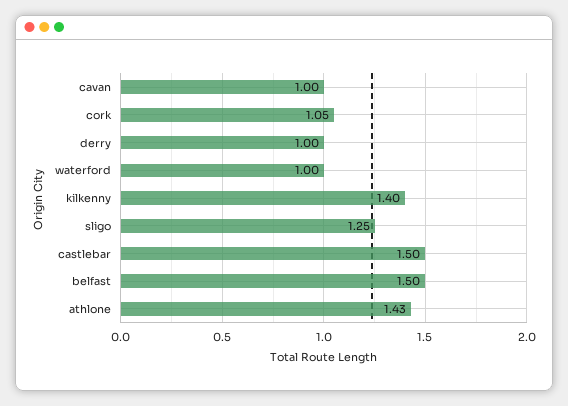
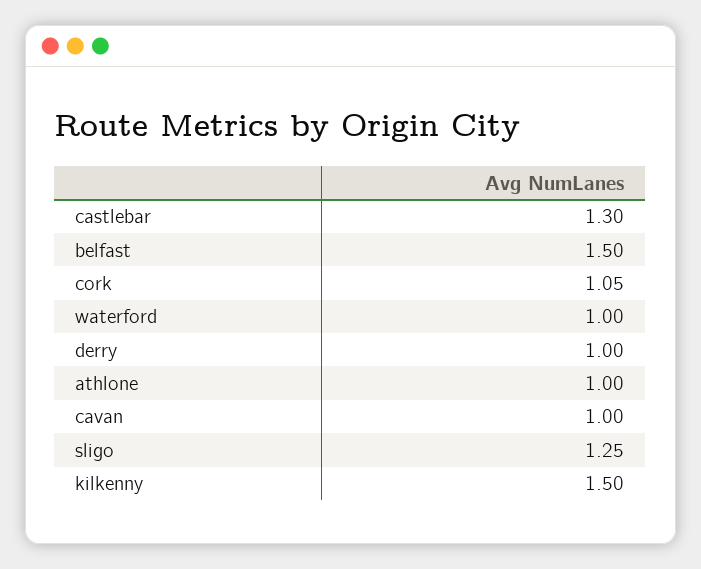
kilkenny: 1.4 -> 1.5
castlebar: 1.5 -> 1.3
athlone: 1.43 -> 1

